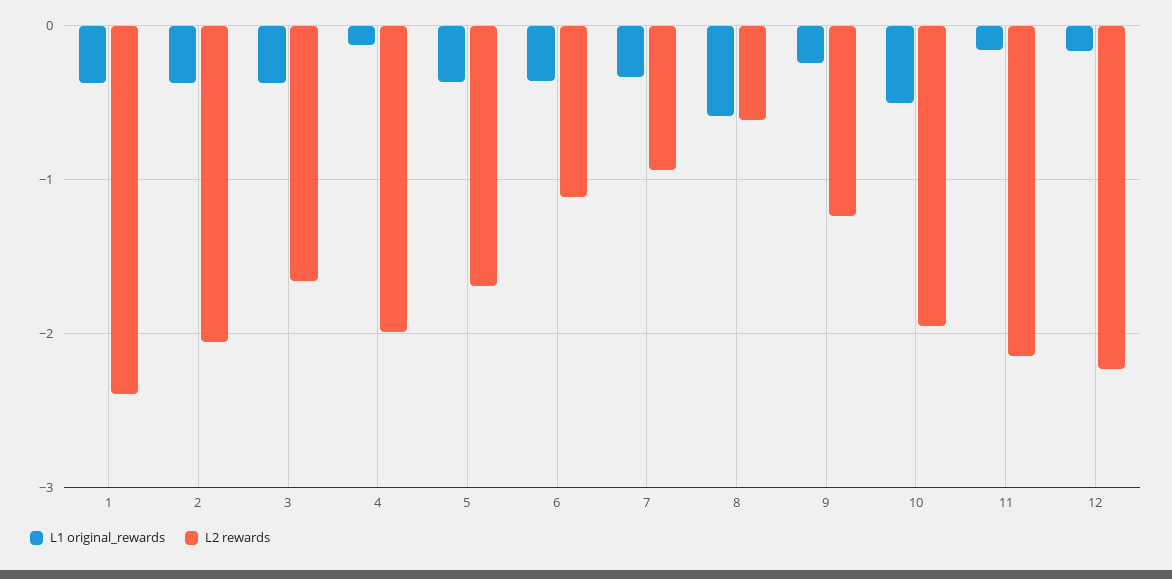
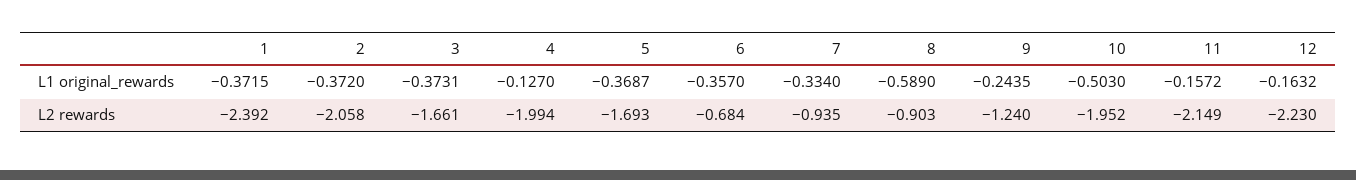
L2 rewards, 6: -1.1 -> -0.684
L2 rewards, 8: -0.6 -> -0.903

